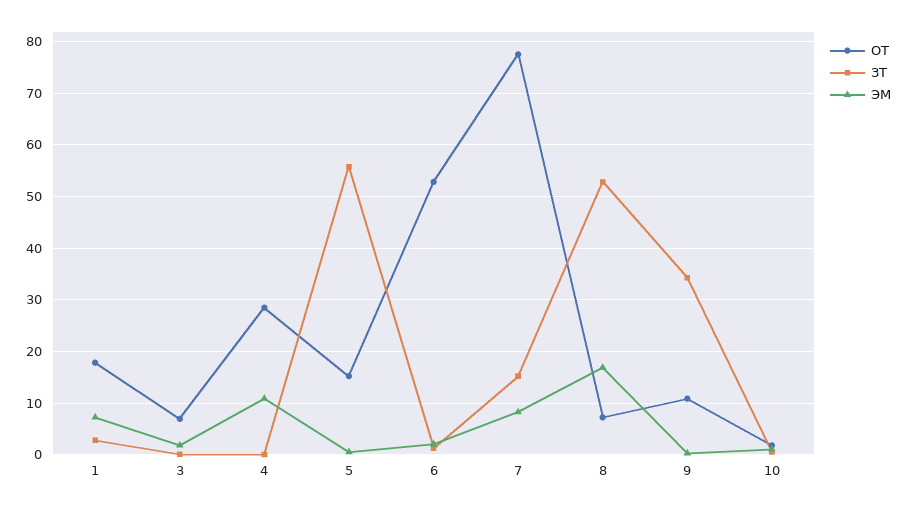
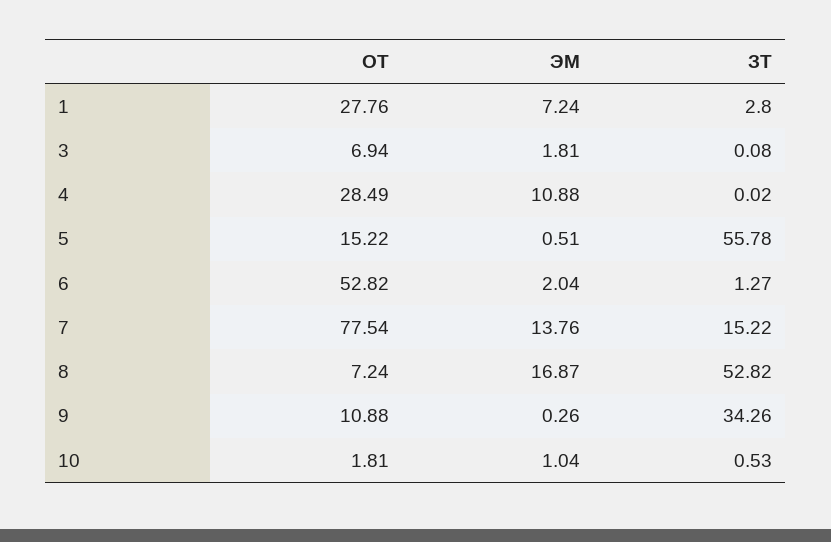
ОТ, 1: 18 -> 27.76
ЭМ, 7: 8 -> 13.76

